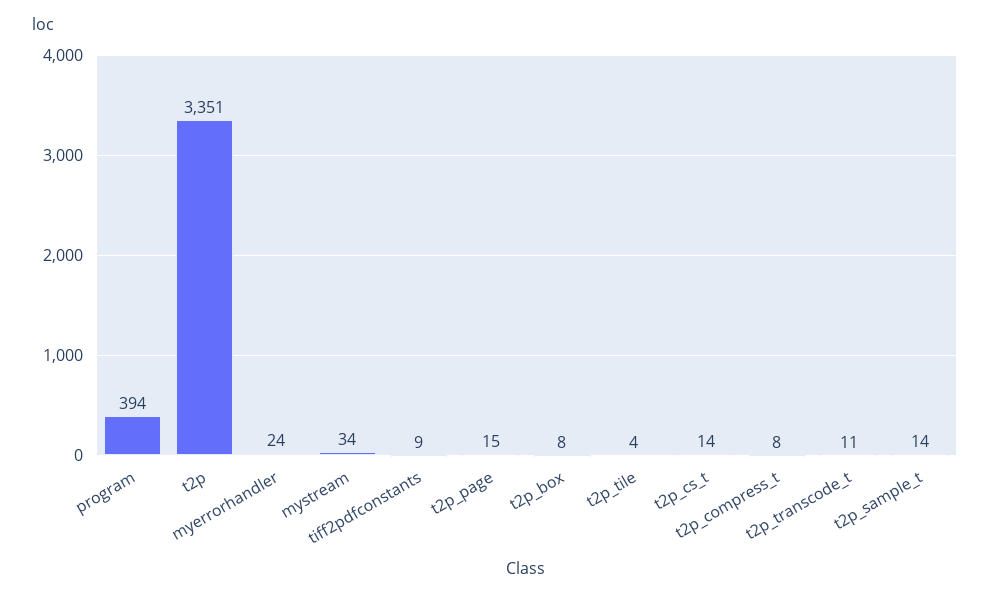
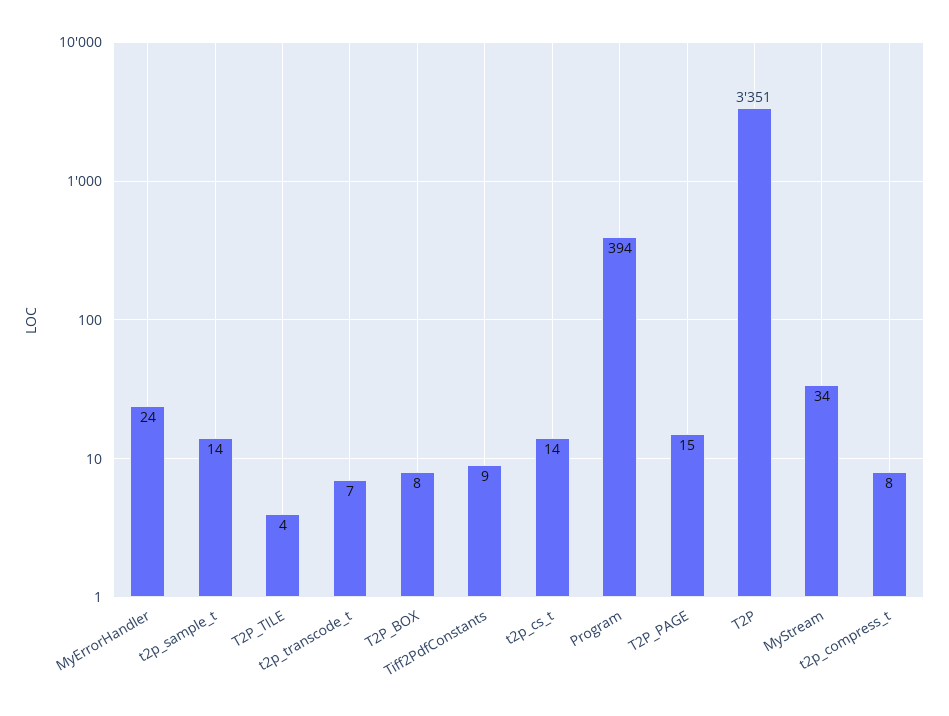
t2p_transcode_t: 11 -> 7

